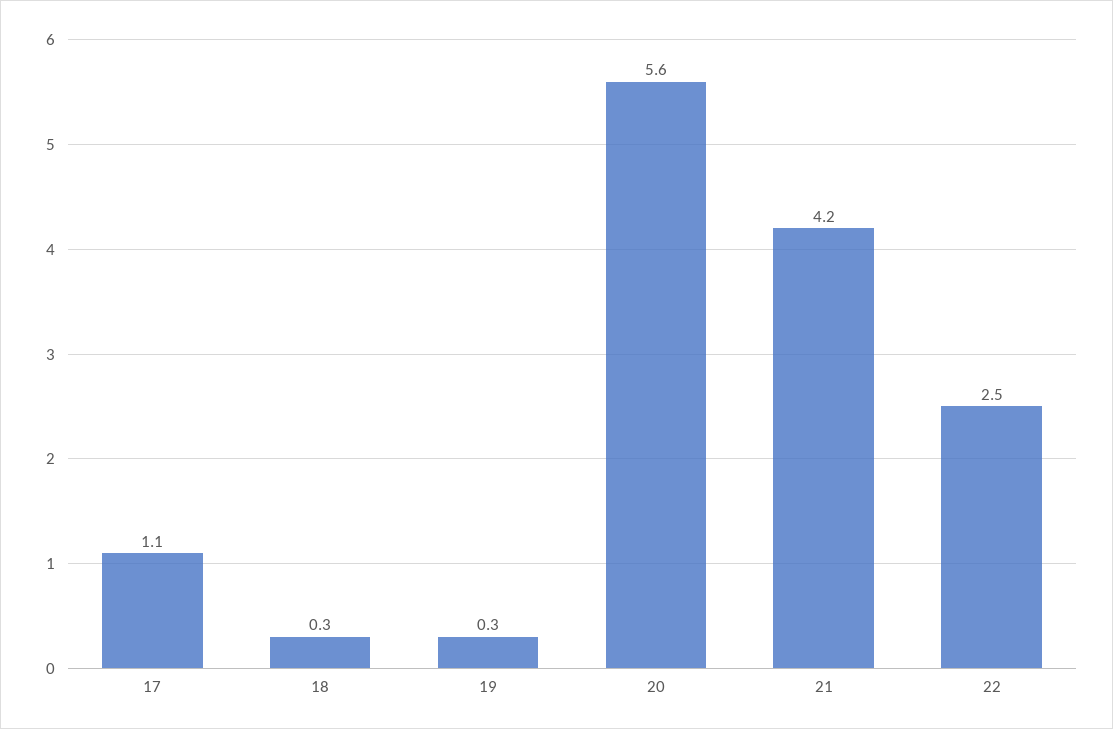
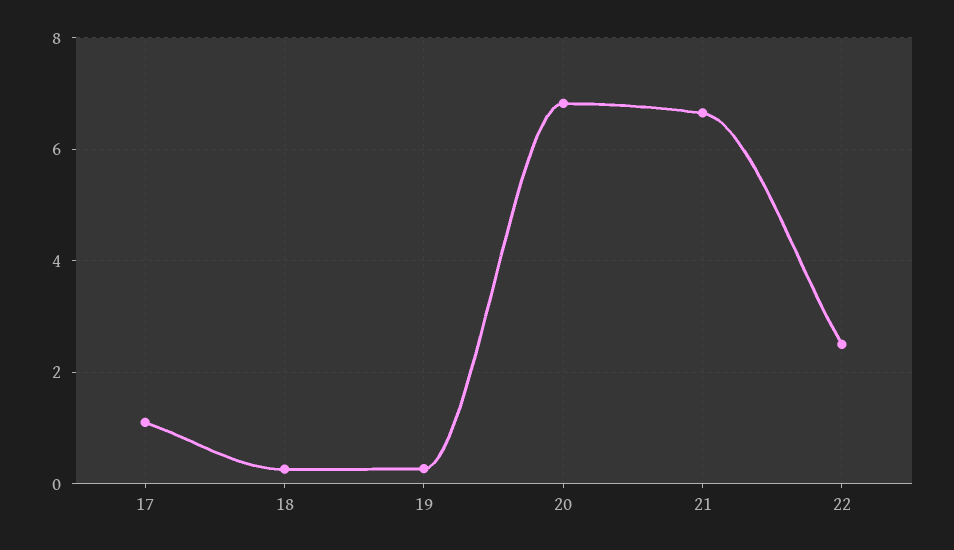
20: 5.6 -> 6.8
21: 4.2 -> 6.6

